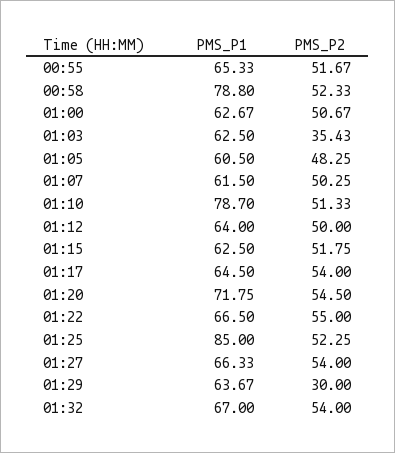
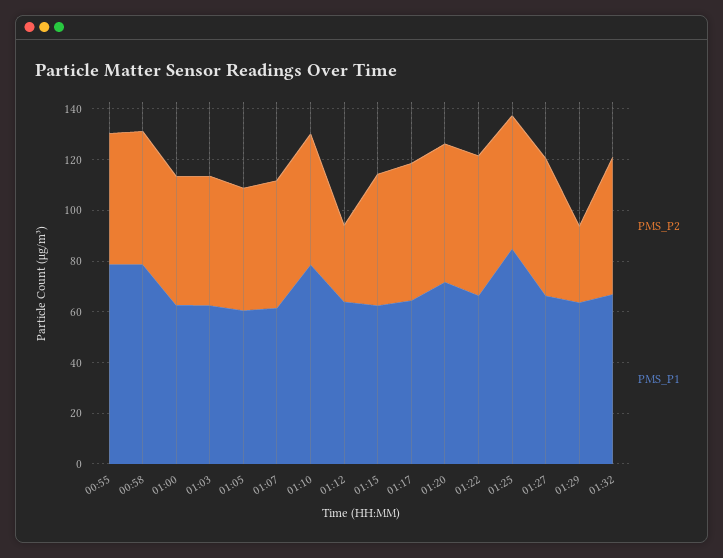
PMS_P1, 00:55: 65.33 -> 80
PMS_P2, 01:03: 35.43 -> 50
PMS_P2, 01:12: 50 -> 30

